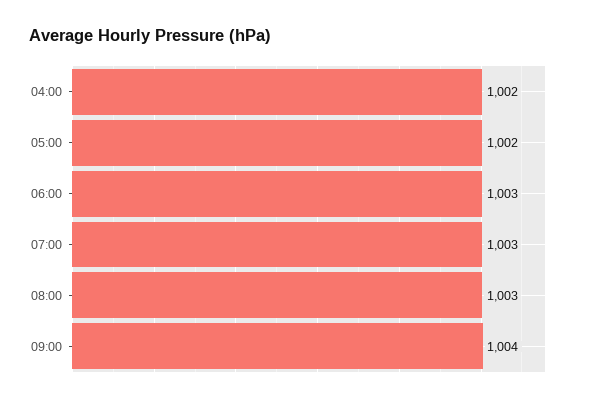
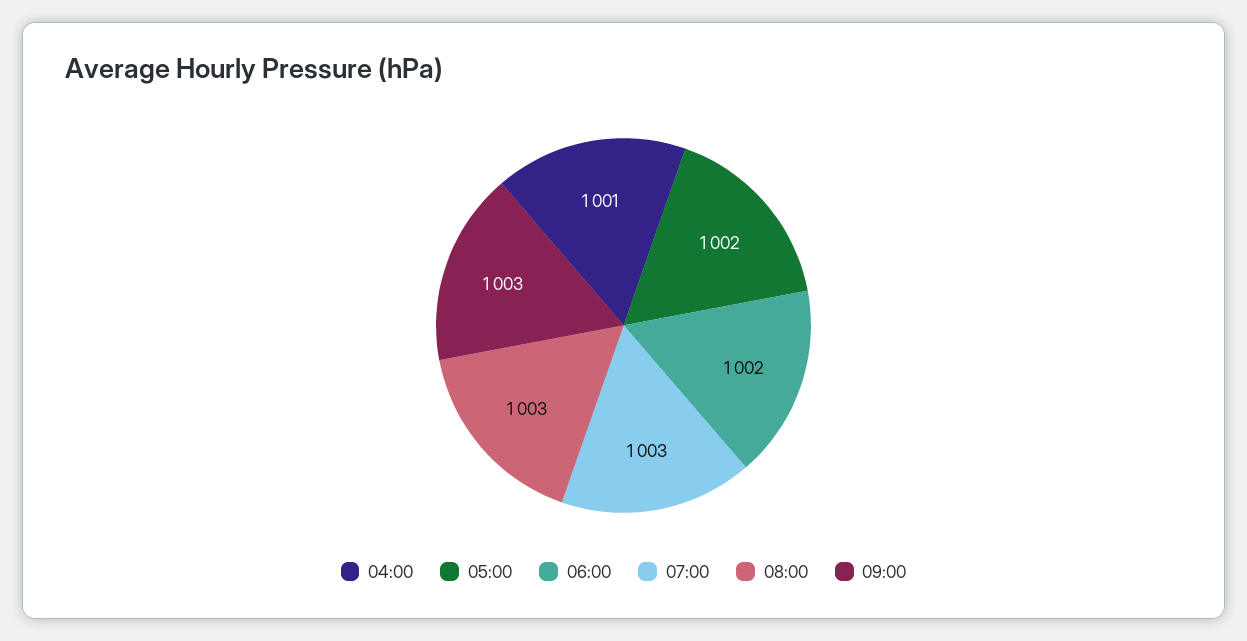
04:00: 1002 -> 1001
06:00: 1003 -> 1002
09:00: 1004 -> 1003

